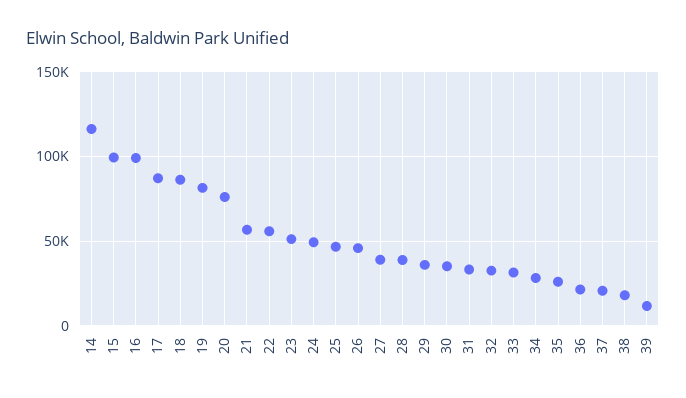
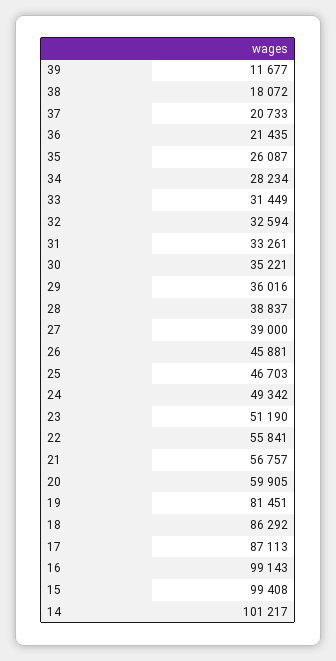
14: 115000 -> 101217
20: 75000 -> 59905

